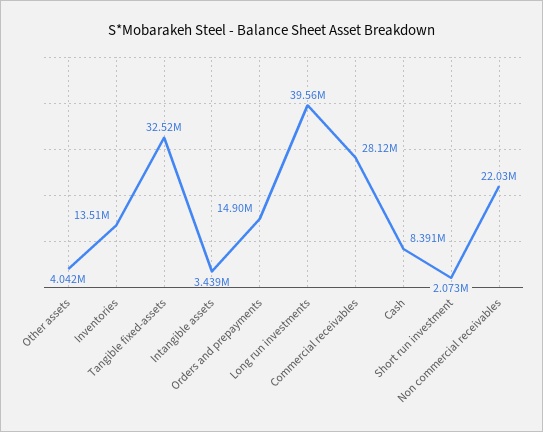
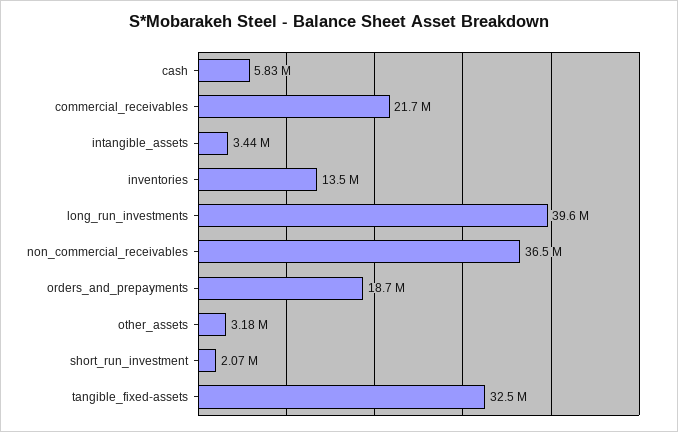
Other assets: 4042000 -> 3180000
Orders and prepayments: 14900000 -> 18700000
Commercial receivables: 28120000 -> 21700000
Cash: 8391000 -> 5830000
Non commercial receivables: 22030000 -> 36500000

